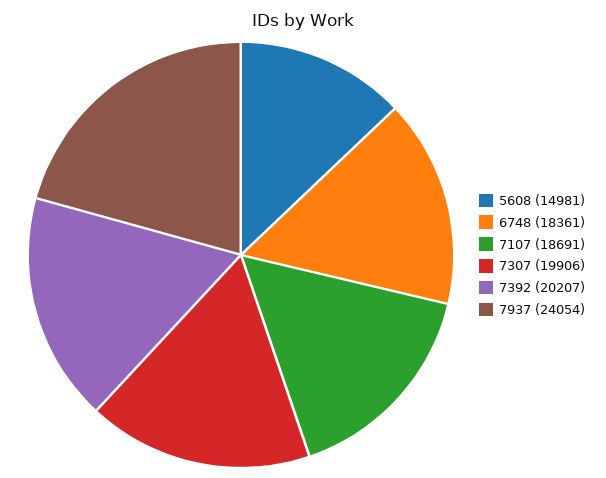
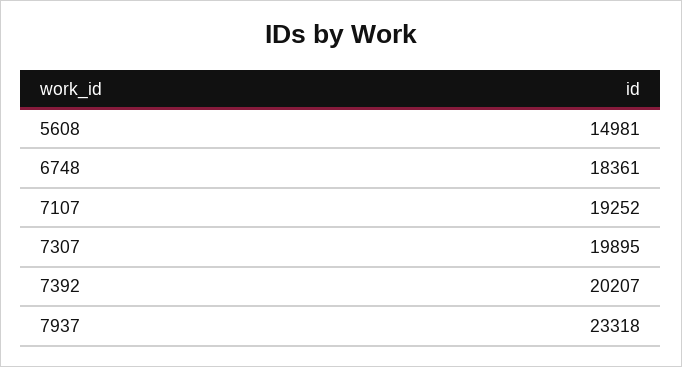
7107: 18691 -> 19252
7307: 19906 -> 19895
7937: 24054 -> 23318

